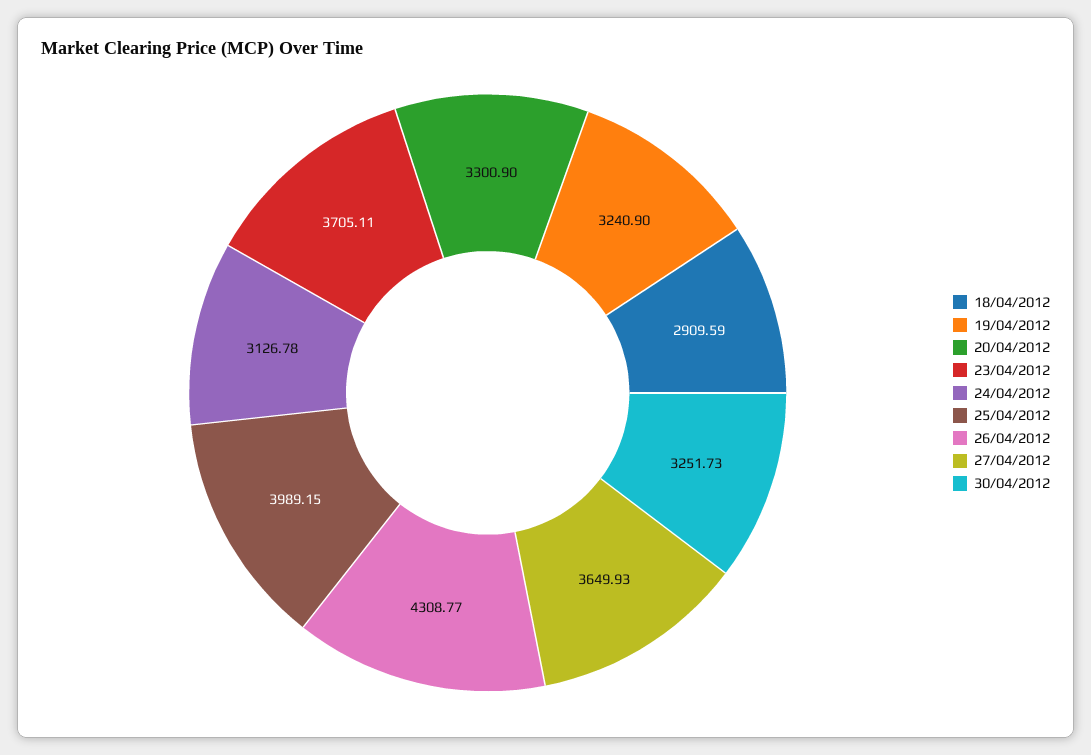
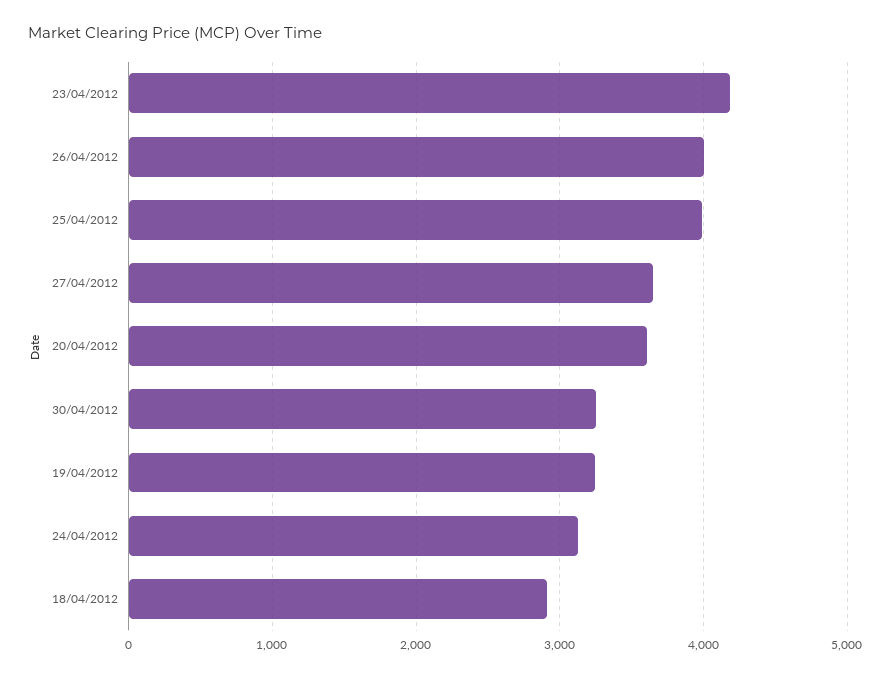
20/04/2012: 3300.9 -> 3600
23/04/2012: 3705.11 -> 4200
26/04/2012: 4308.77 -> 4000

